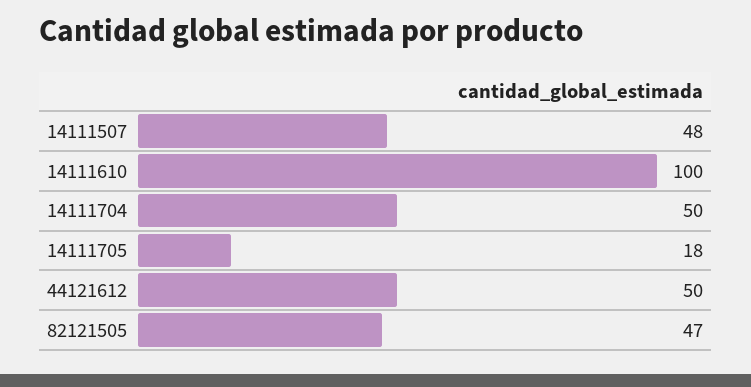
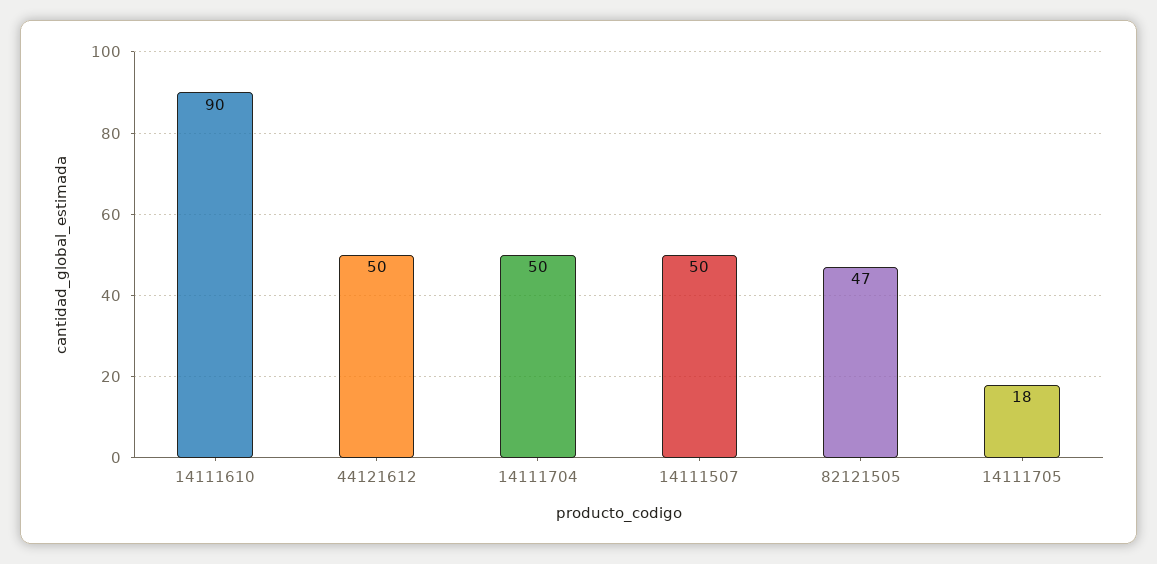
14111507: 48 -> 50
14111610: 100 -> 90

